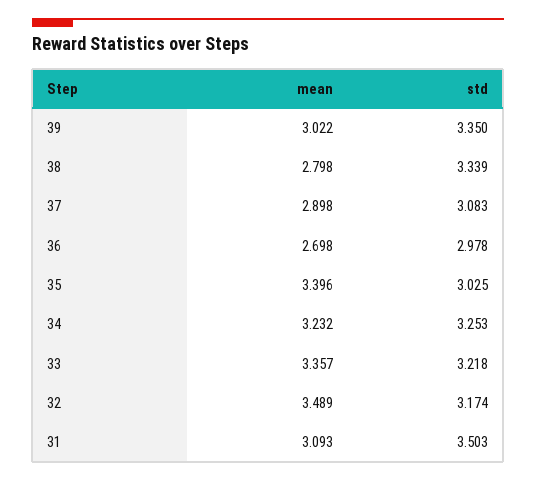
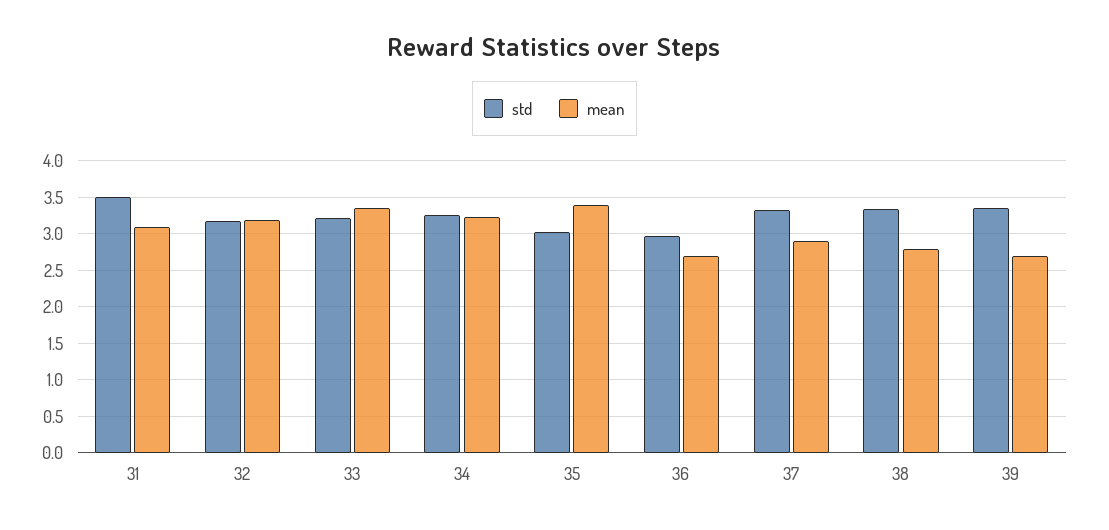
mean, 39: 3.022 -> 2.7
std, 37: 3.083 -> 3.3
mean, 32: 3.489 -> 3.2

